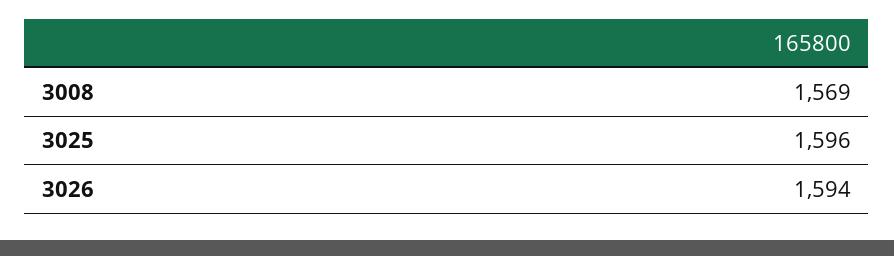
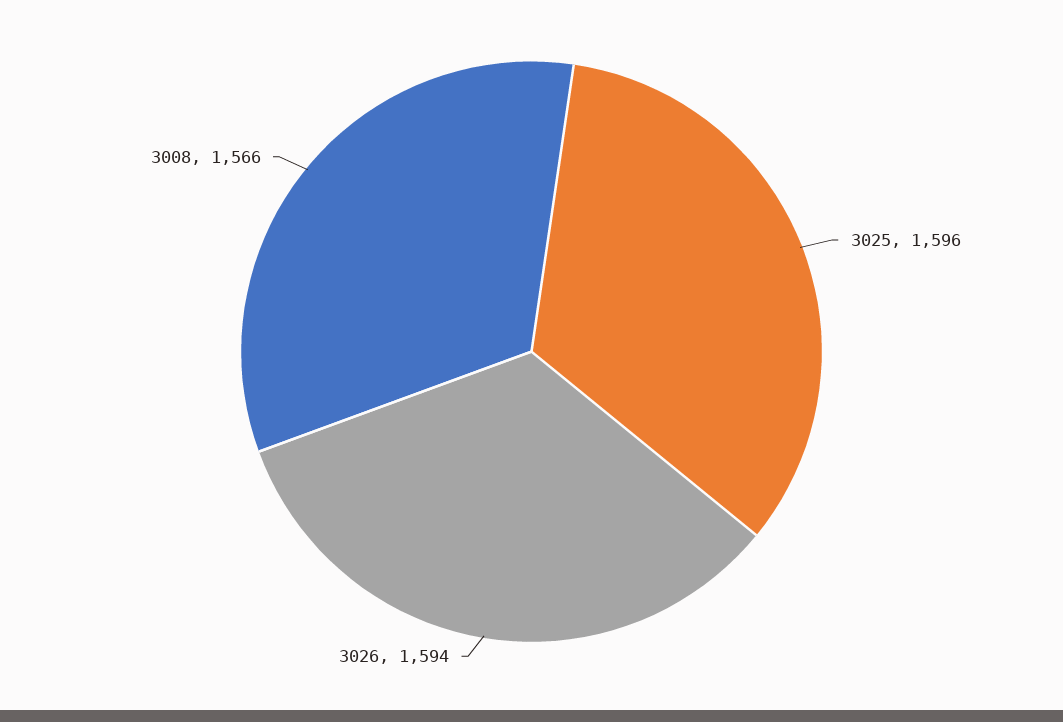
3008: 1569 -> 1566

